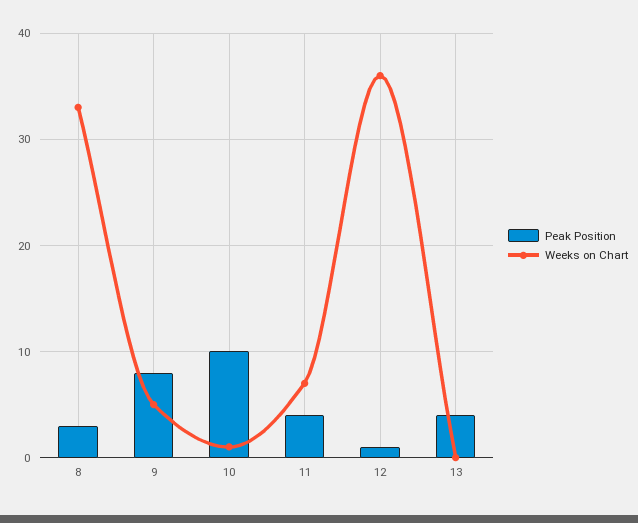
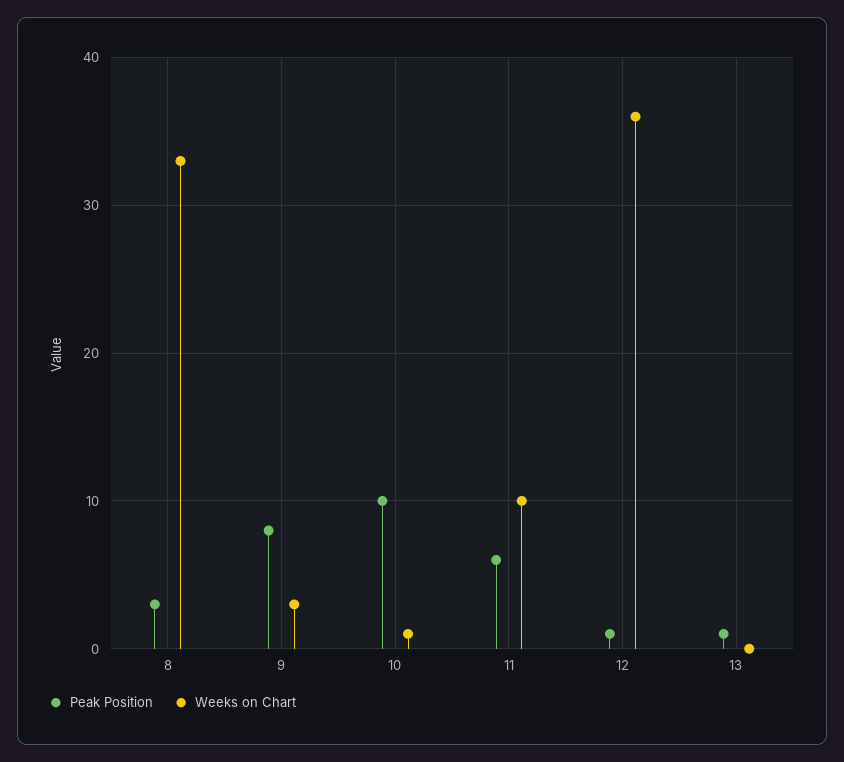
Weeks on Chart, 9: 5 -> 3
Peak Position, 11: 4 -> 6
Weeks on Chart, 11: 7 -> 10
Peak Position, 13: 4 -> 1

